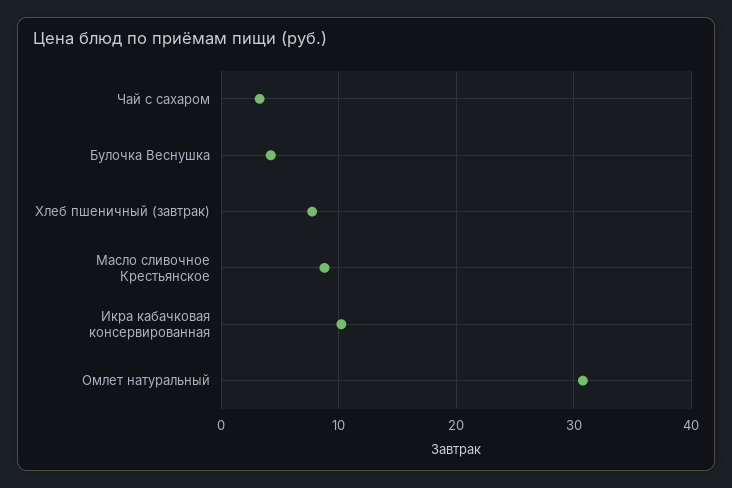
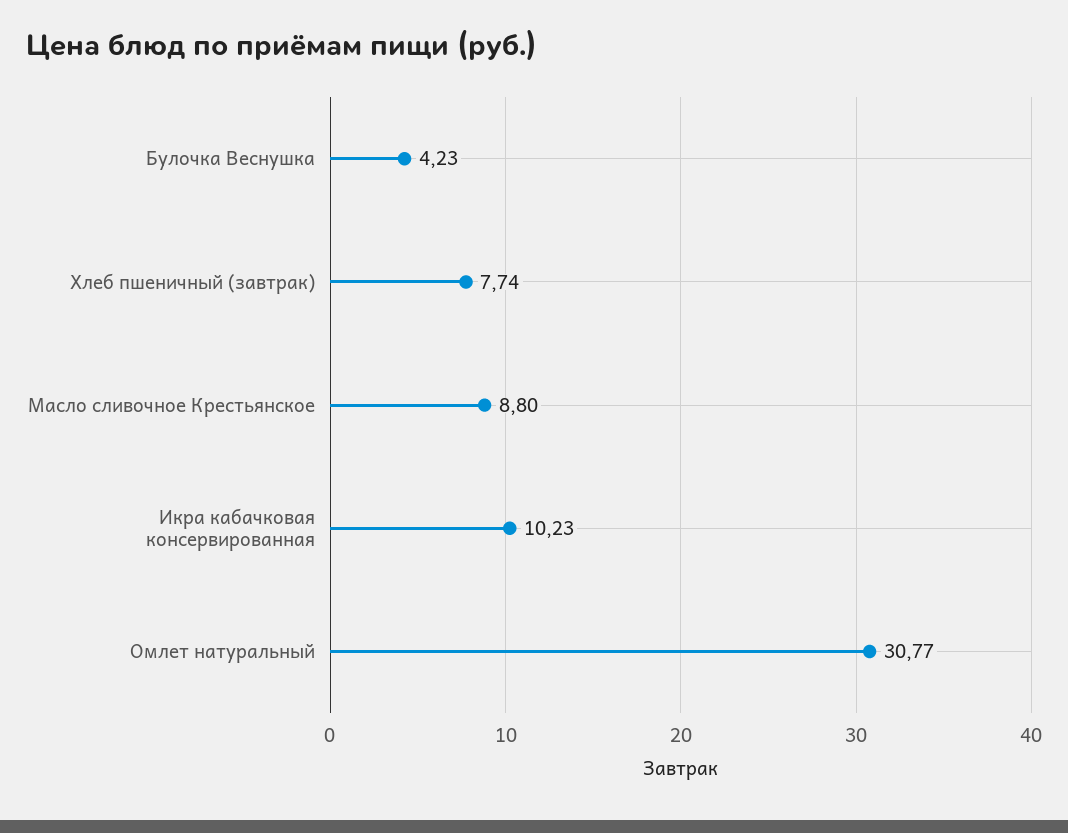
Чай с сахаром: 3 -> none

